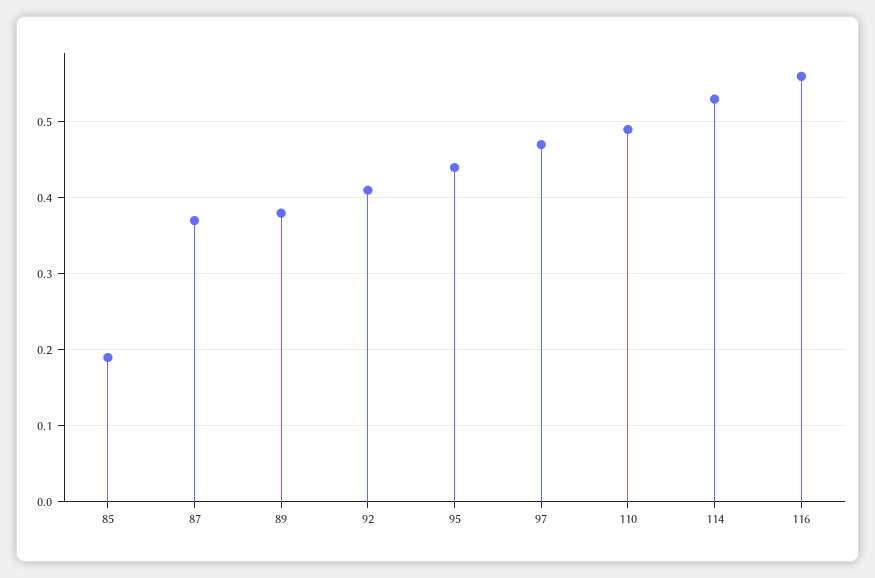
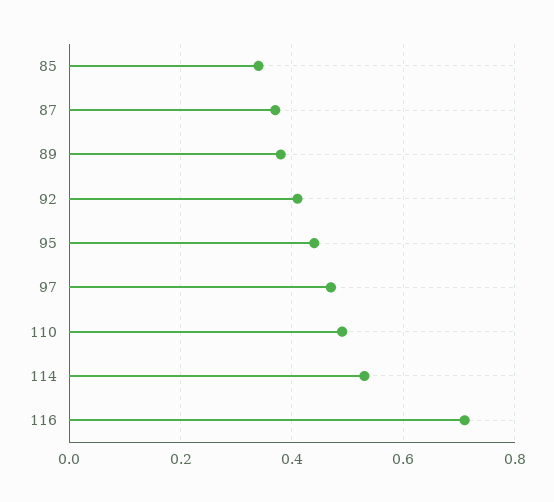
85: 0.19 -> 0.35
116: 0.56 -> 0.7

